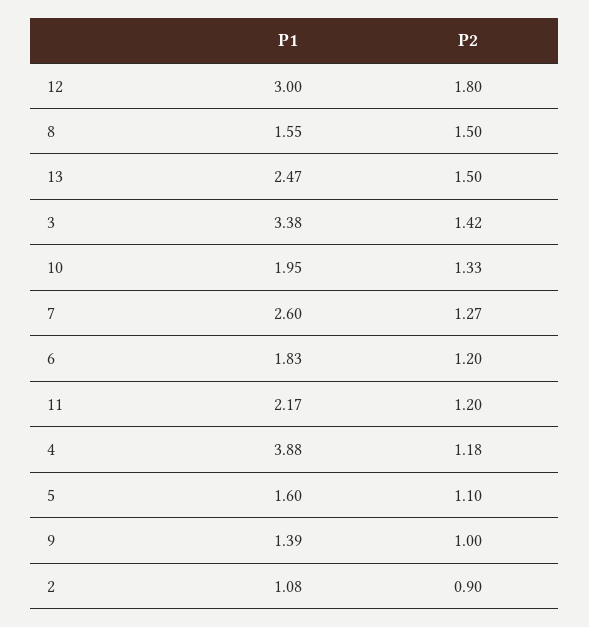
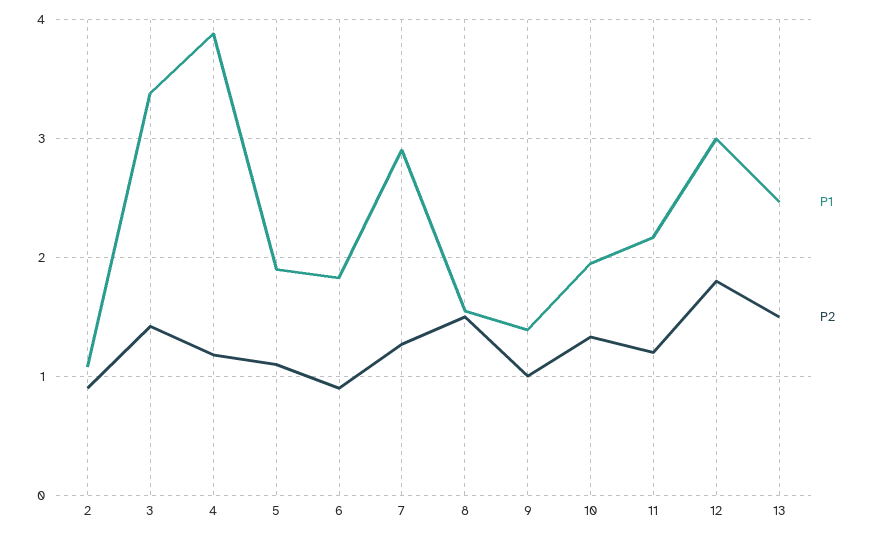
P1, 7: 2.6 -> 2.9
P2, 6: 1.2 -> 0.9
P1, 5: 1.6 -> 1.9

